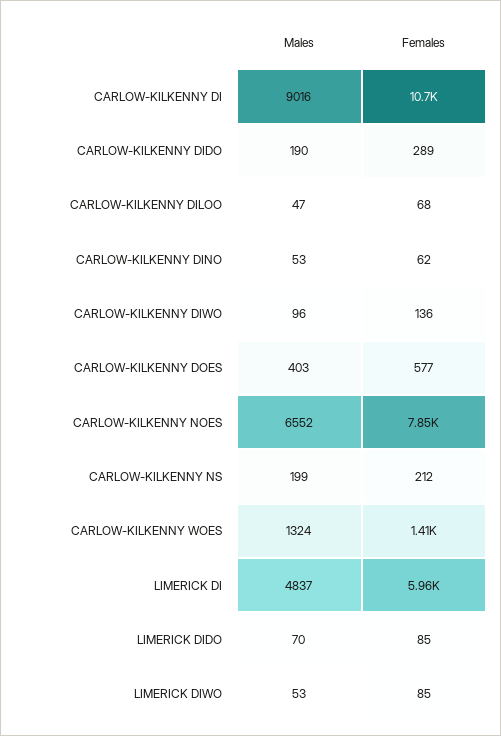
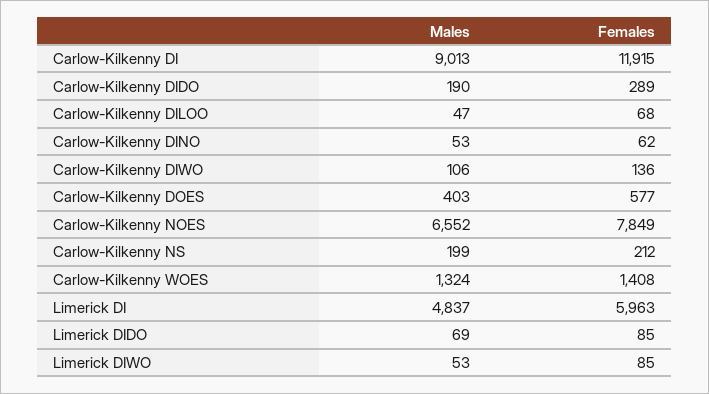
Males, CARLOW-KILKENNY DI: 9016 -> 9013
Females, CARLOW-KILKENNY DI: 10700 -> 11915
Males, CARLOW-KILKENNY DIWO: 96 -> 106
Males, LIMERICK DIDO: 70 -> 69

